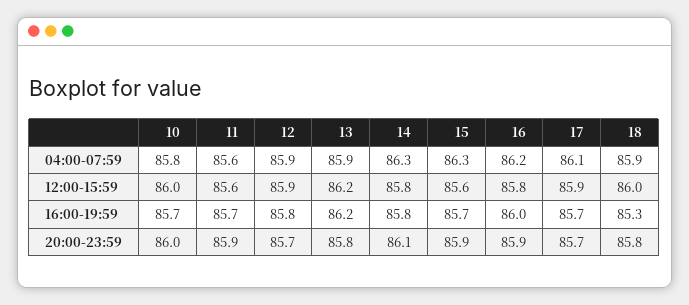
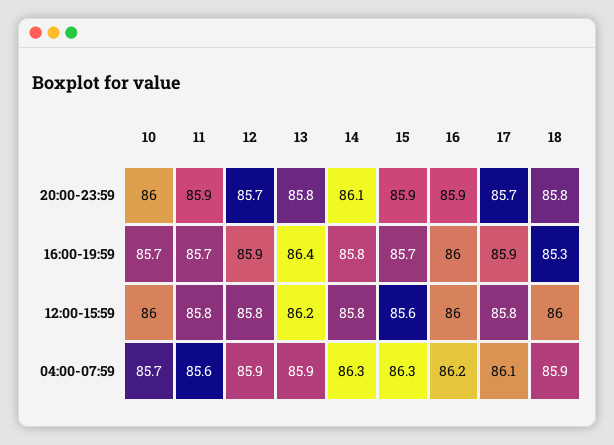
10, 04:00-07:59: 85.8 -> 85.7
11, 12:00-15:59: 85.6 -> 85.8
12, 12:00-15:59: 85.9 -> 85.8
16, 12:00-15:59: 85.8 -> 86
17, 12:00-15:59: 85.9 -> 85.8
12, 16:00-19:59: 85.8 -> 85.9
13, 16:00-19:59: 86.2 -> 86.4
17, 16:00-19:59: 85.7 -> 85.9

